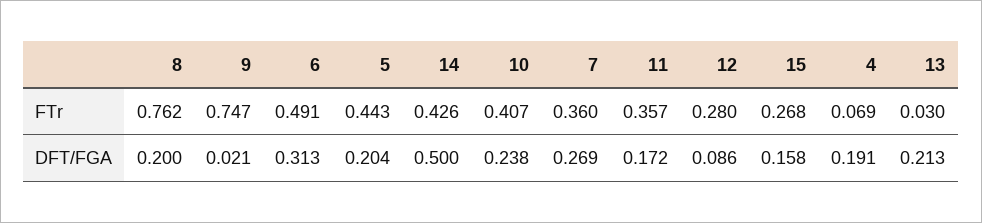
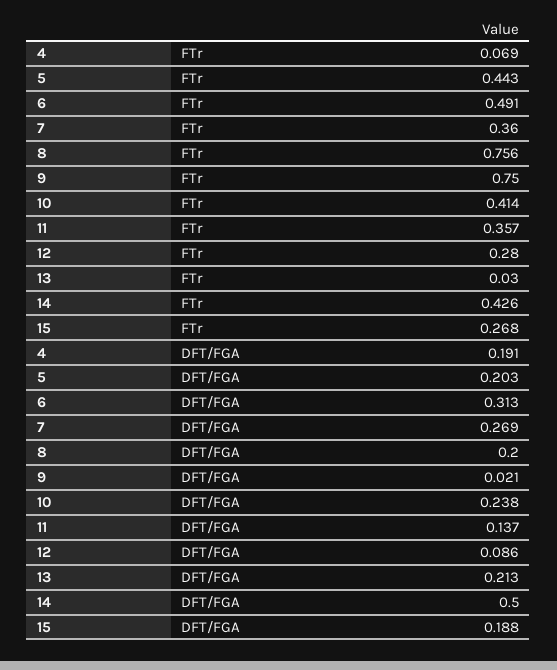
8, FTr: 0.762 -> 0.756
9, FTr: 0.747 -> 0.75
10, FTr: 0.407 -> 0.414
5, DFT/FGA: 0.204 -> 0.203
11, DFT/FGA: 0.172 -> 0.137
15, DFT/FGA: 0.158 -> 0.188

